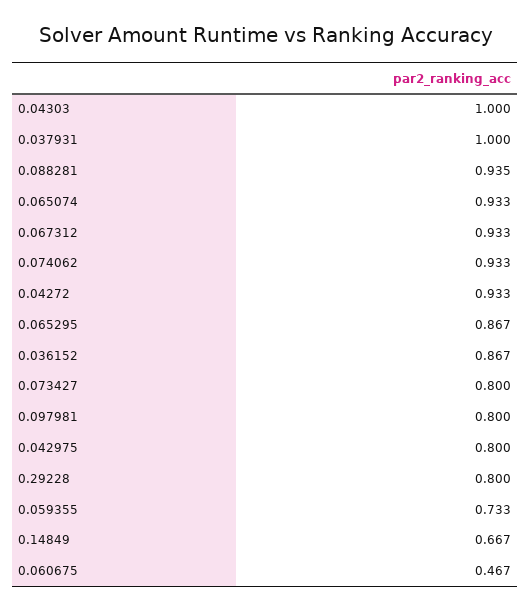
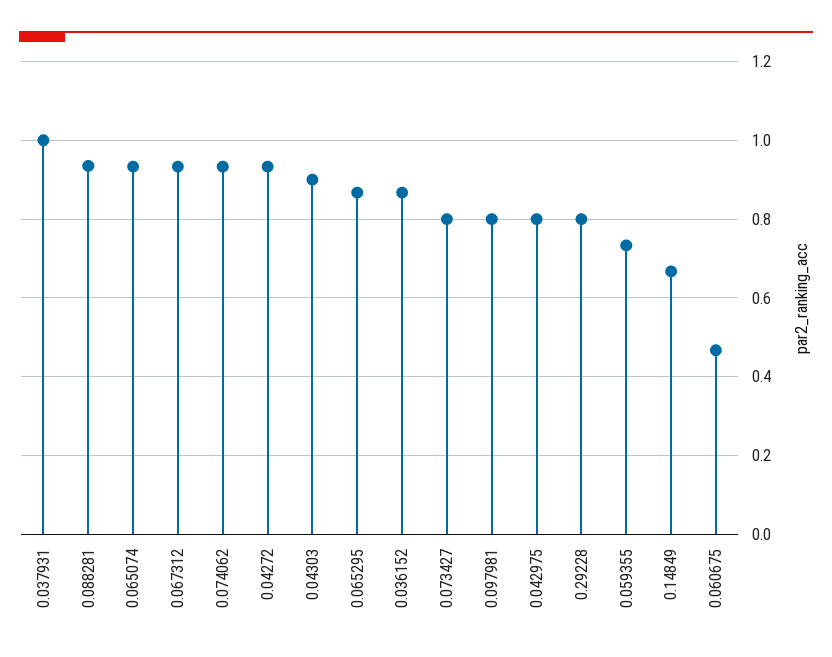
0.04303: 1 -> 0.9

